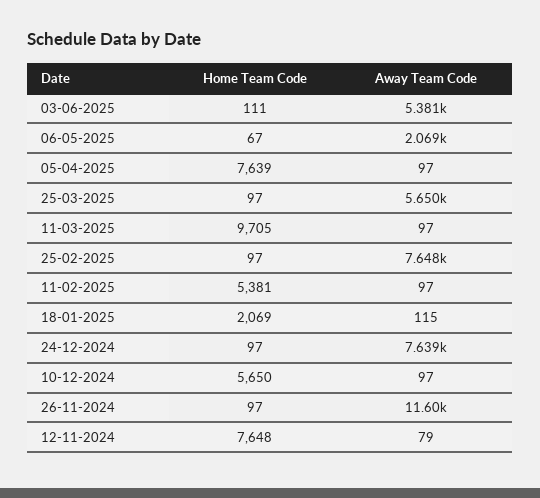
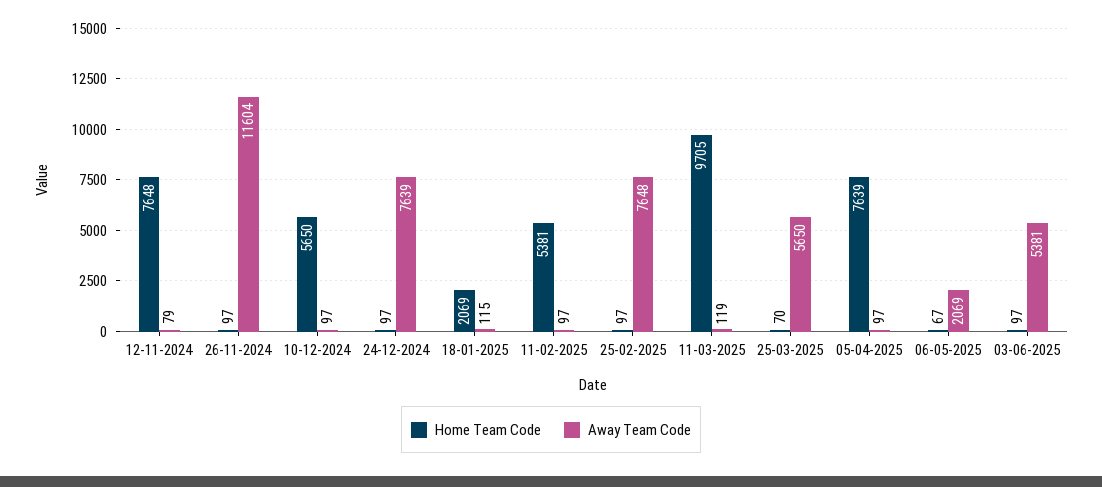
Home Team Code, 03-06-2025: 111 -> 97
Home Team Code, 25-03-2025: 97 -> 70
Away Team Code, 11-03-2025: 97 -> 119

